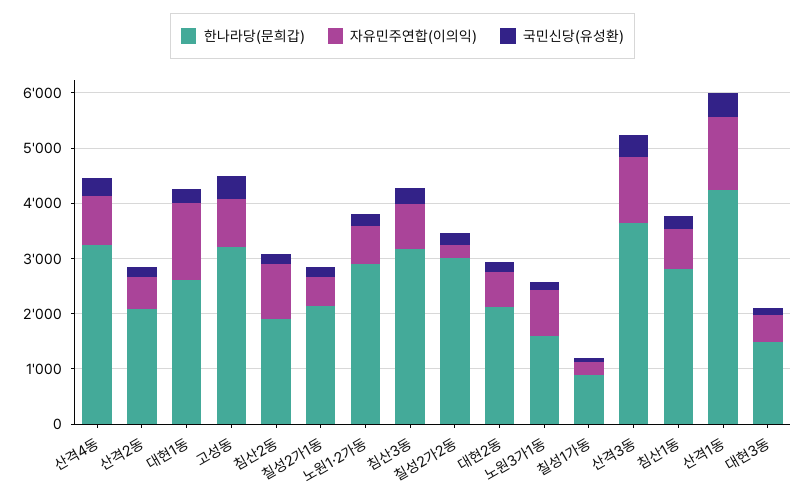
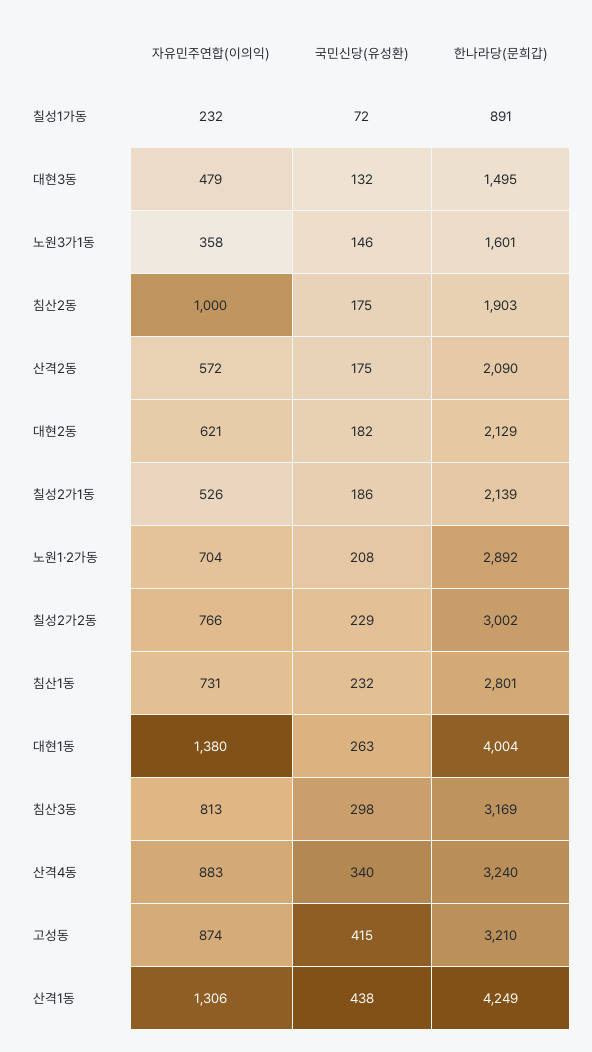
한나라당(문희갑), 대현1동: 2600 -> 4004
자유민주연합(이의익), 칠성2가2동: 200 -> 766
자유민주연합(이의익), 노원3가1동: 800 -> 358
한나라당(문희갑), 산격3동: 3600 -> none
자유민주연합(이의익), 산격3동: 1200 -> none
국민신당(유성환), 산격3동: 400 -> none

